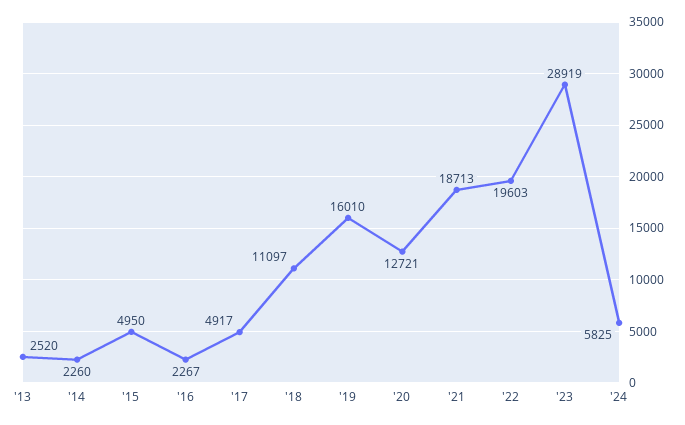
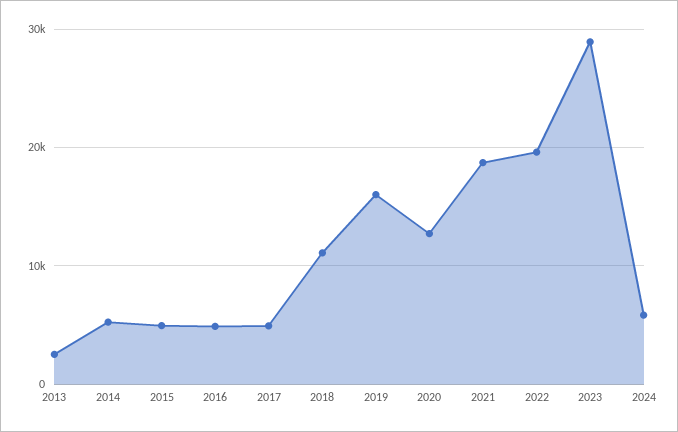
'14: 2260 -> 5000
'16: 2267 -> 5000

